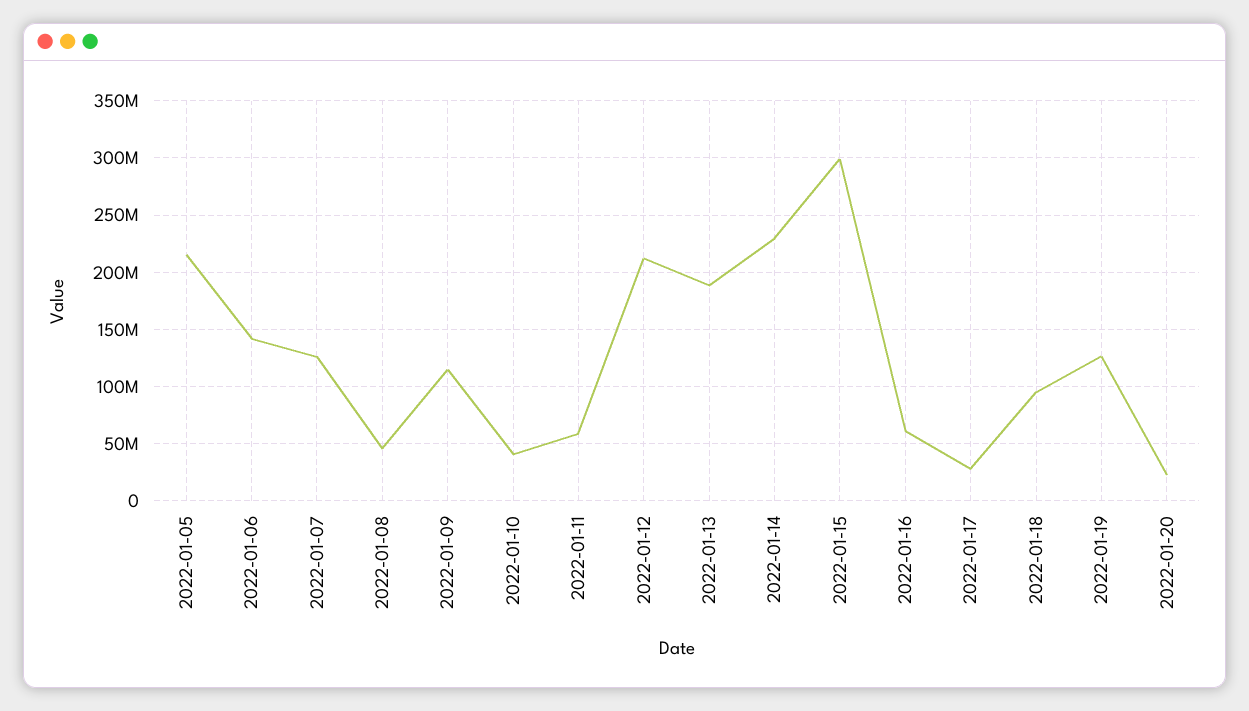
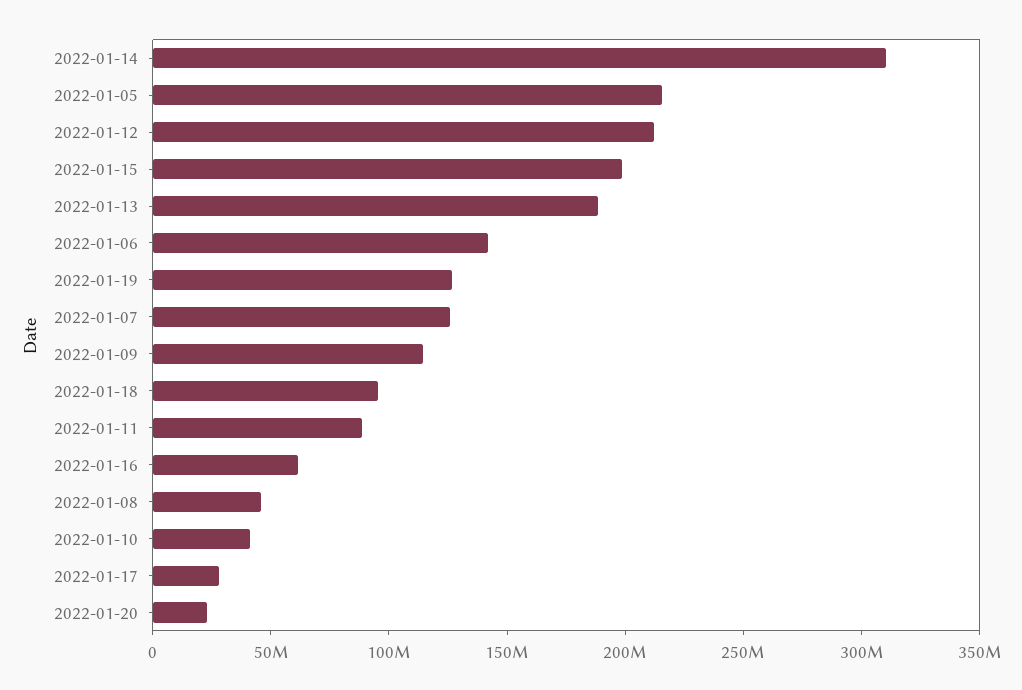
2022-01-11: 60000000 -> 90000000
2022-01-14: 230000000 -> 310000000
2022-01-15: 300000000 -> 200000000

